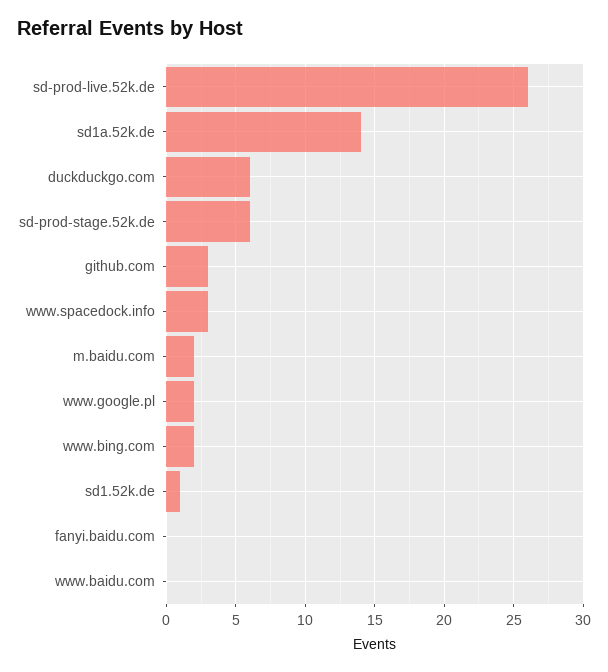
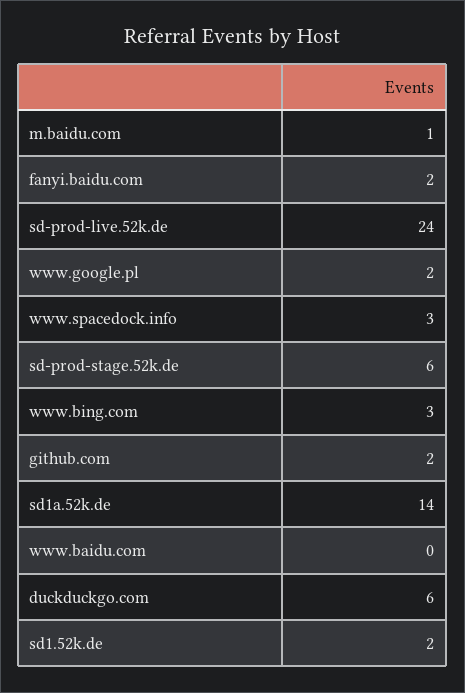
sd-prod-live.52k.de: 26 -> 24
github.com: 3 -> 2
m.baidu.com: 2 -> 1
www.bing.com: 2 -> 3
sd1.52k.de: 1 -> 2
fanyi.baidu.com: 0 -> 2

